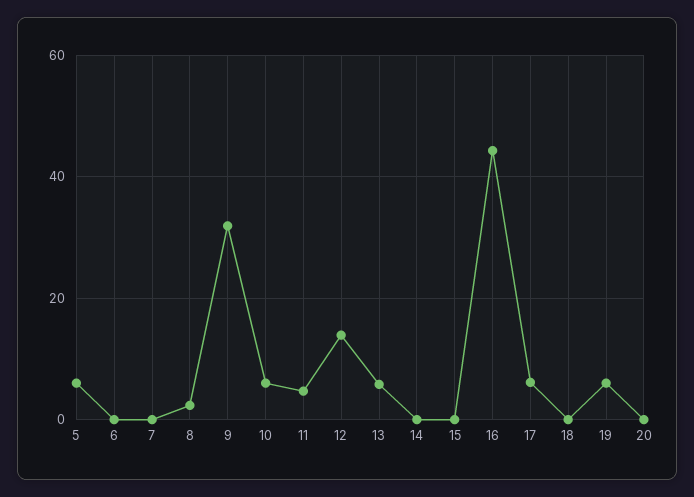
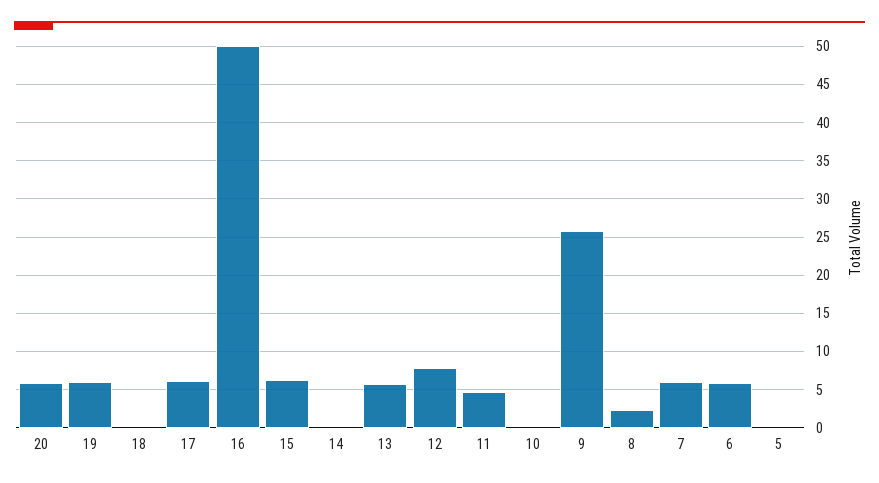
5: 6 -> 0
6: 0 -> 6
7: 0 -> 6
9: 32 -> 26
10: 6 -> 0
12: 14 -> 8
15: 0 -> 6
16: 44 -> 50
20: 0 -> 6

